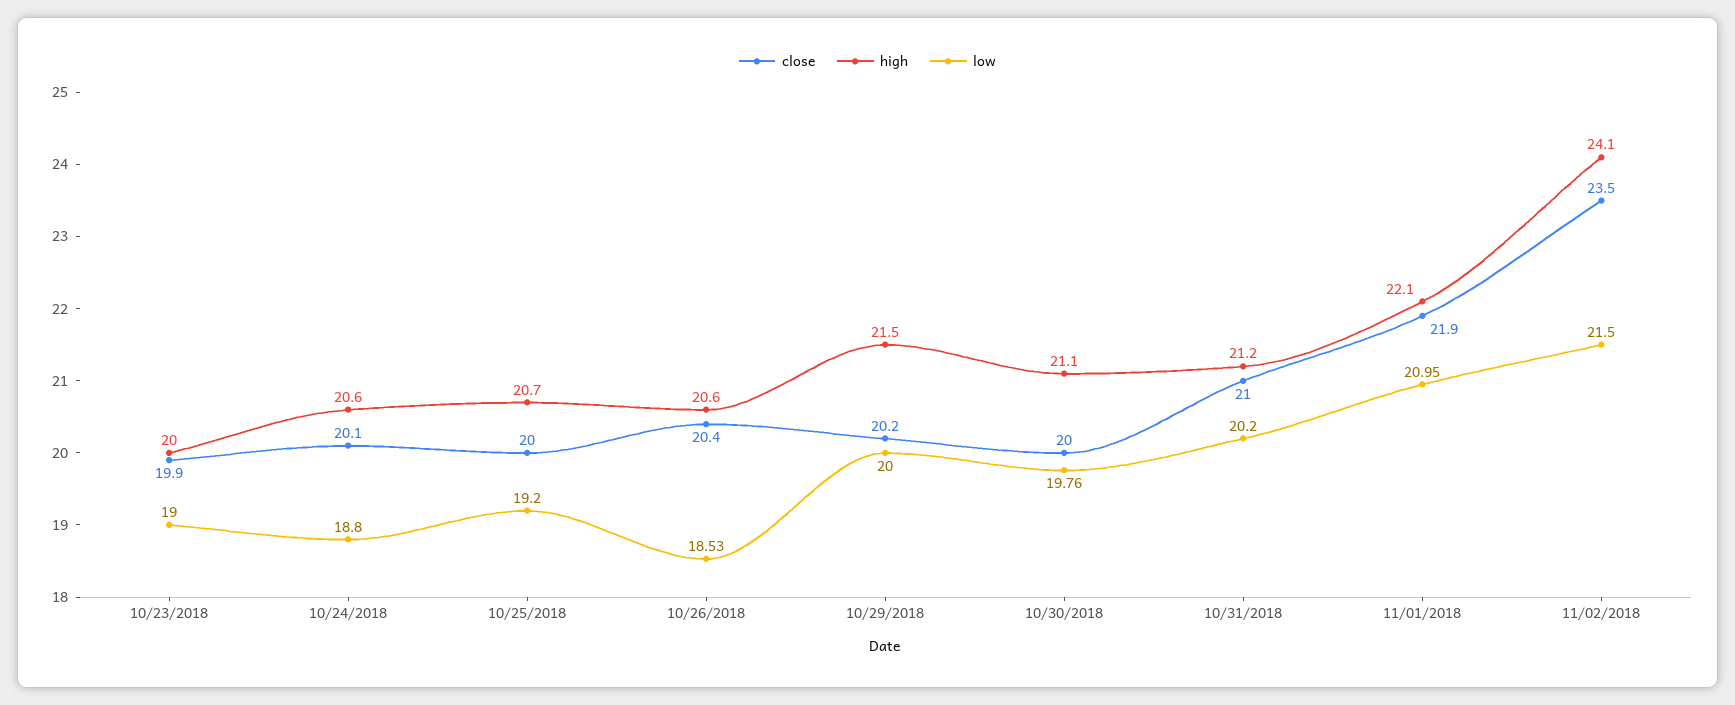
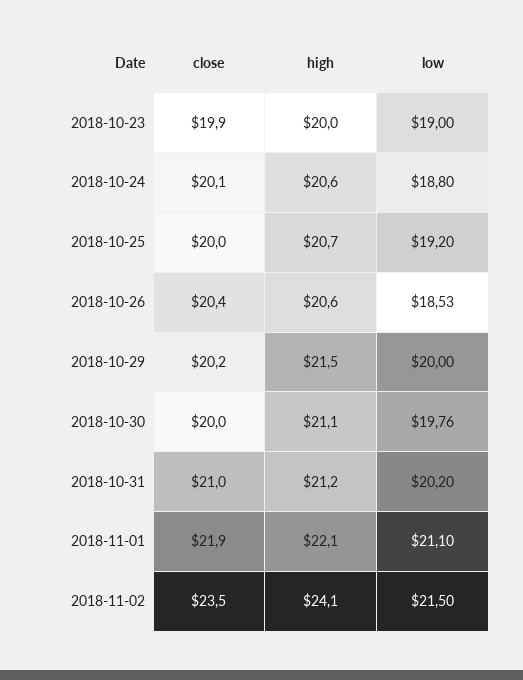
low, 11/01/2018: 20.95 -> 21.1

